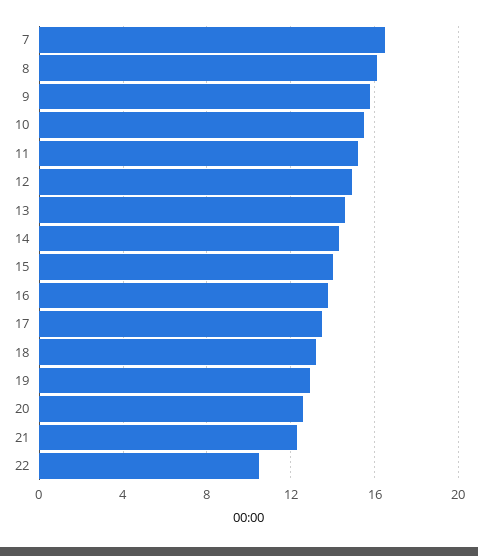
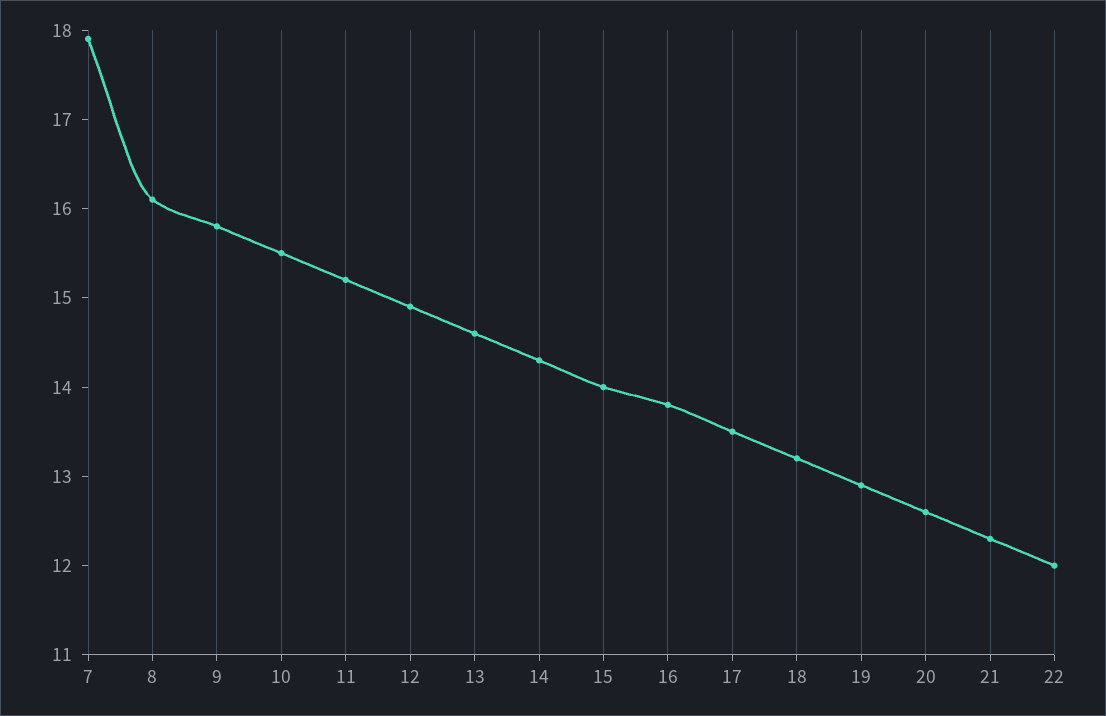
7: 16.5 -> 17.9
22: 10.5 -> 12

